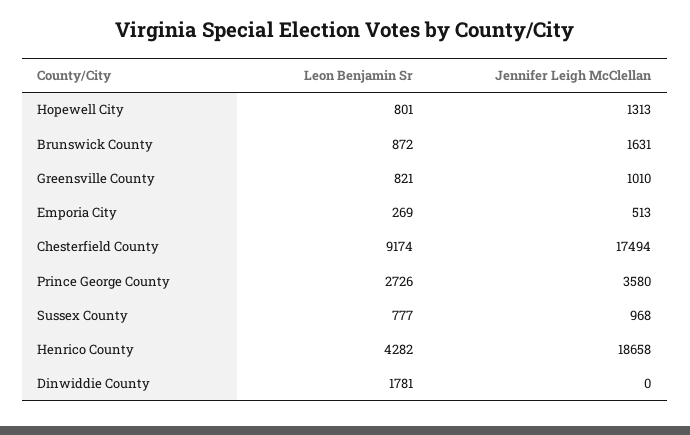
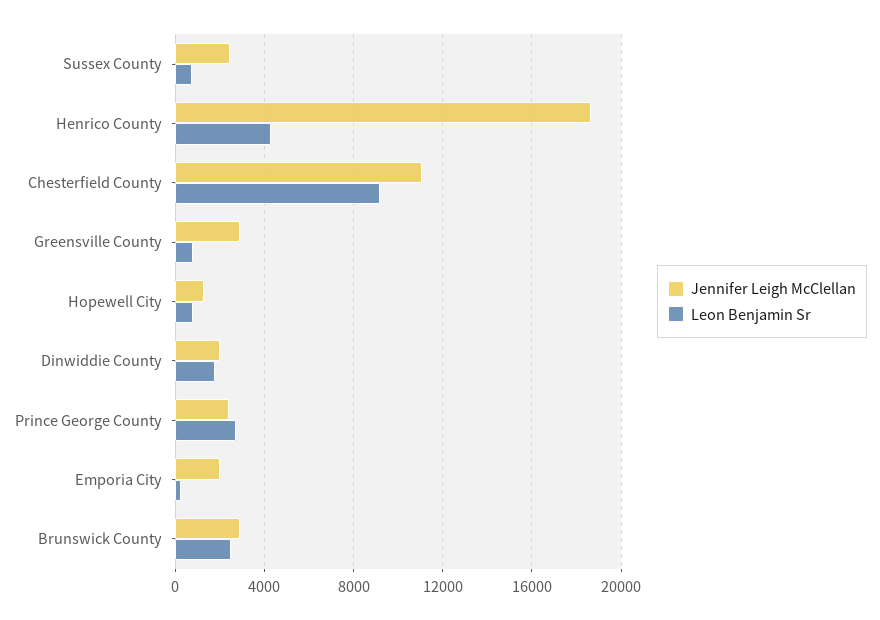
Leon Benjamin Sr, Brunswick County: 872 -> 2500
Jennifer Leigh McClellan, Brunswick County: 1631 -> 3000
Jennifer Leigh McClellan, Greensville County: 1010 -> 3000
Jennifer Leigh McClellan, Emporia City: 513 -> 2000
Jennifer Leigh McClellan, Chesterfield County: 17494 -> 11000
Jennifer Leigh McClellan, Prince George County: 3580 -> 2500
Jennifer Leigh McClellan, Sussex County: 968 -> 2500
Jennifer Leigh McClellan, Dinwiddie County: 0 -> 2000

